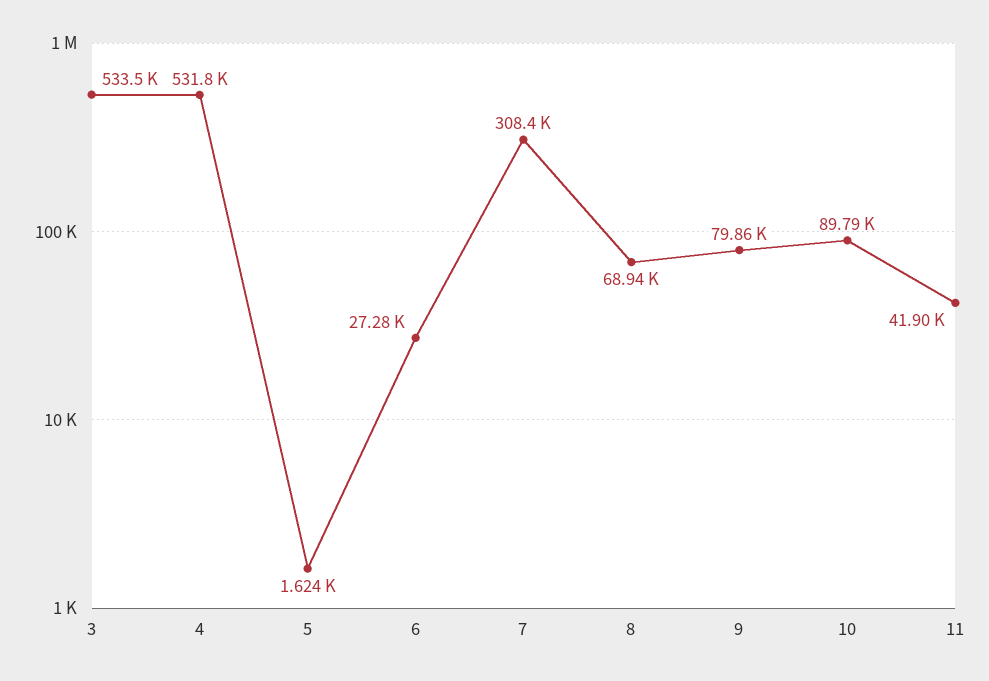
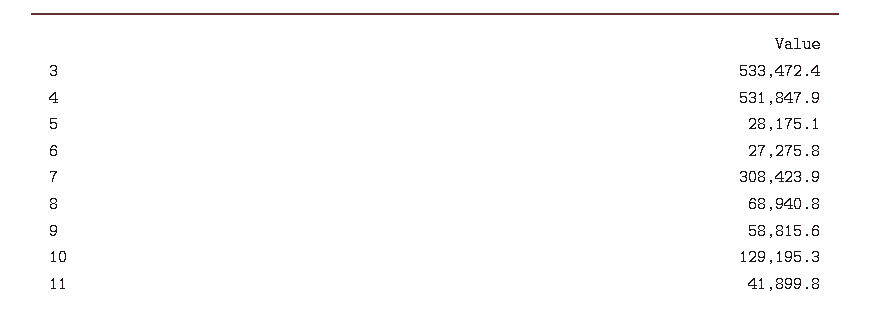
5: 1624 -> 28175.1
9: 79860 -> 58815.6
10: 89790 -> 129195.3

